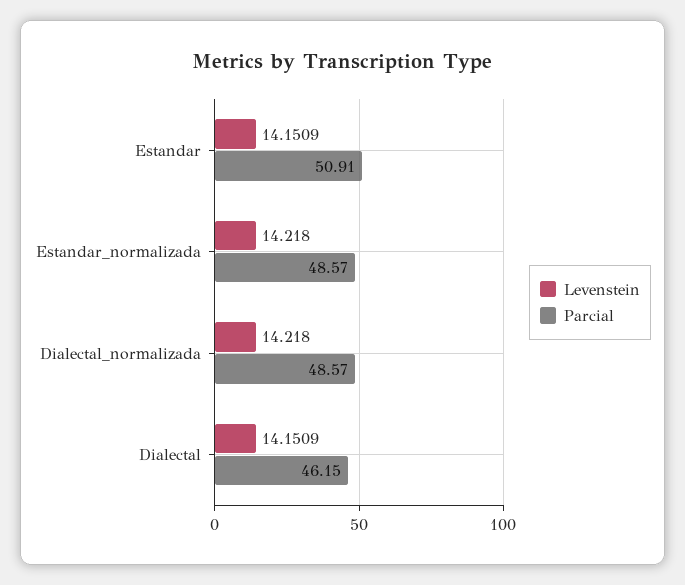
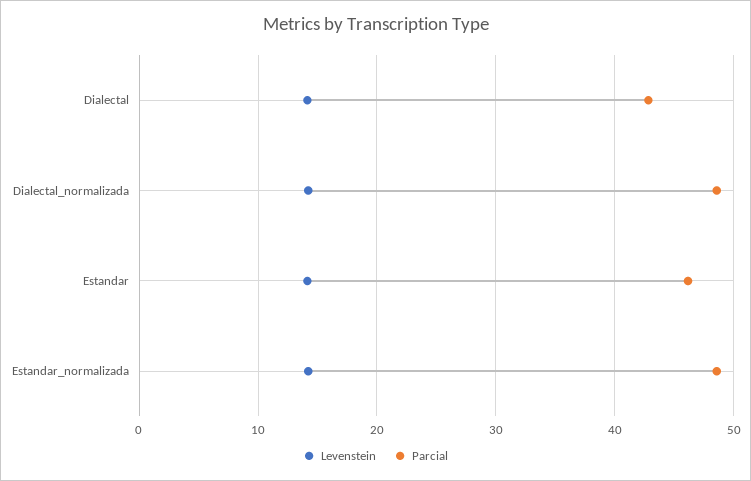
Parcial, Estandar: 50.91 -> 46
Parcial, Dialectal: 46.15 -> 43

